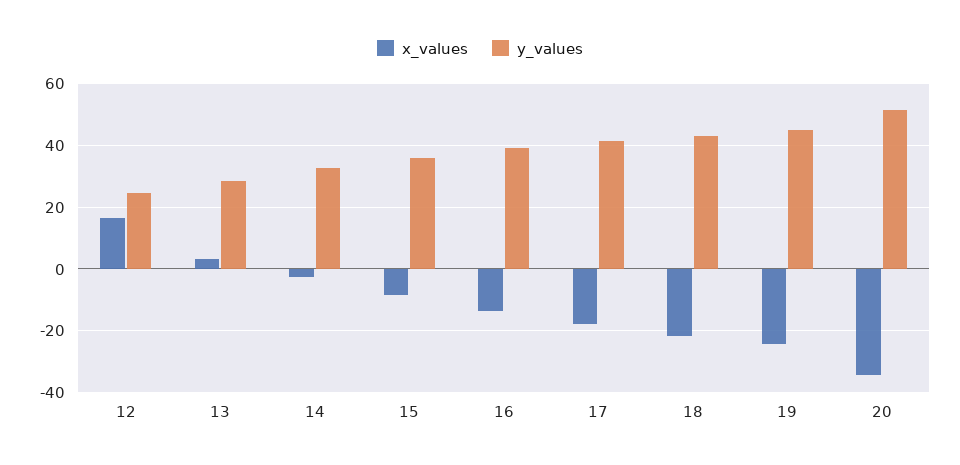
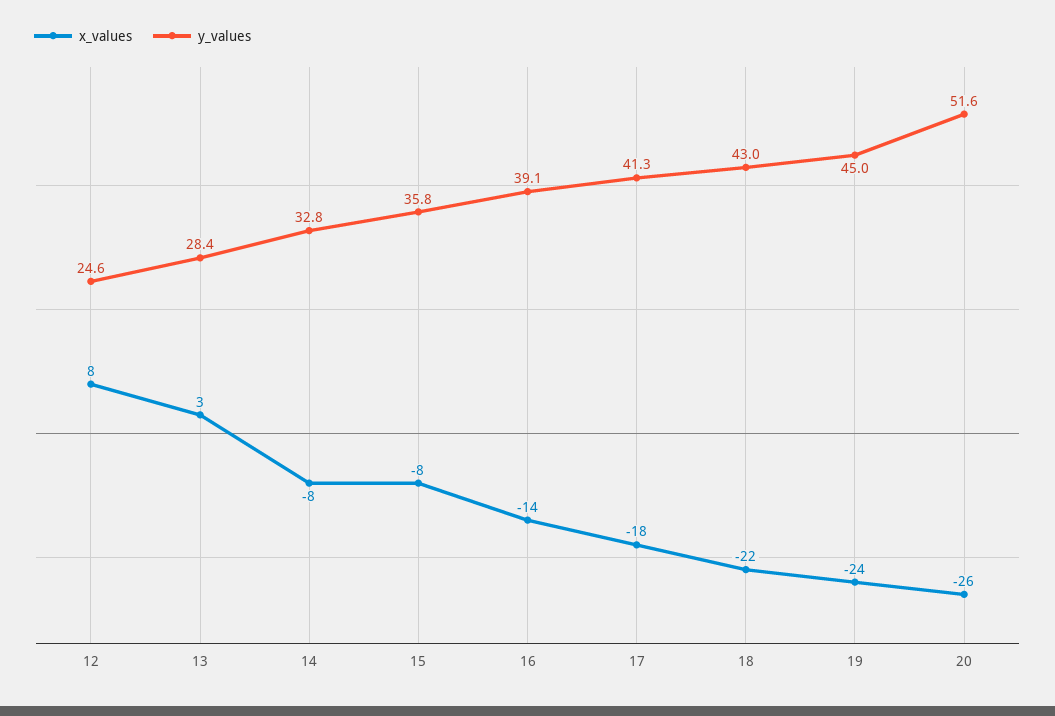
x_values, 12: 16 -> 8
x_values, 14: -2 -> -8
x_values, 20: -34 -> -26

